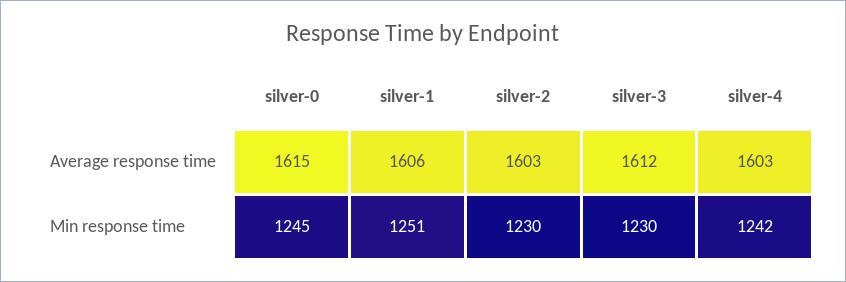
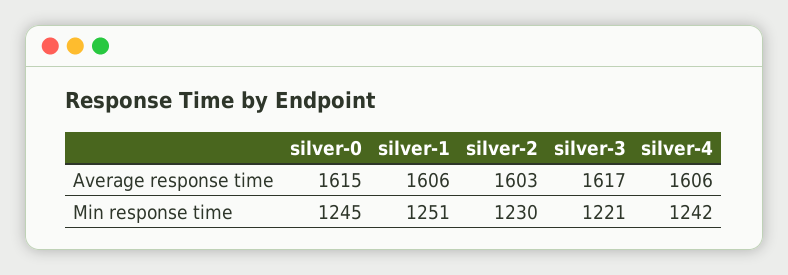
silver-3, Average response time: 1612 -> 1617
silver-4, Average response time: 1603 -> 1606
silver-3, Min response time: 1230 -> 1221

